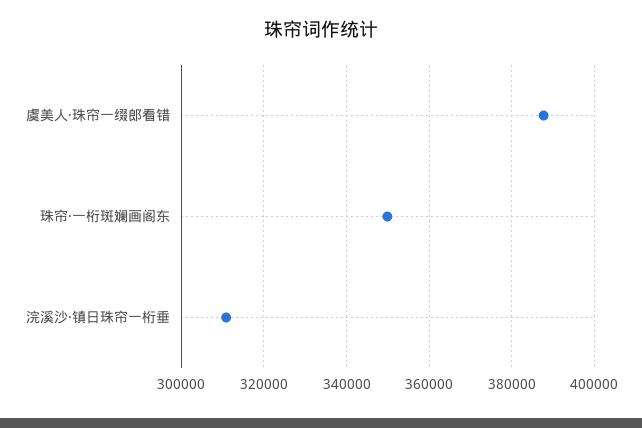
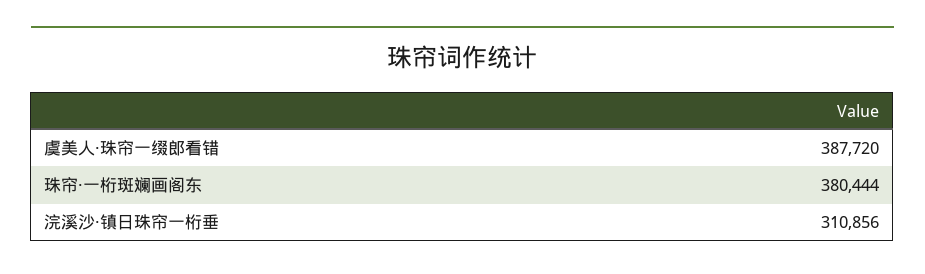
珠帘·一桁斑斓画阁东: 350000 -> 380444

